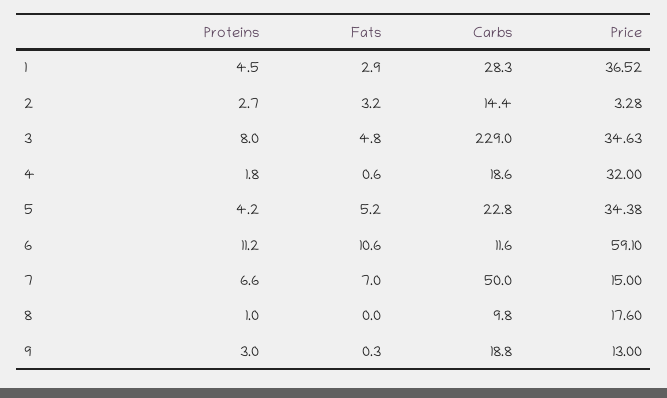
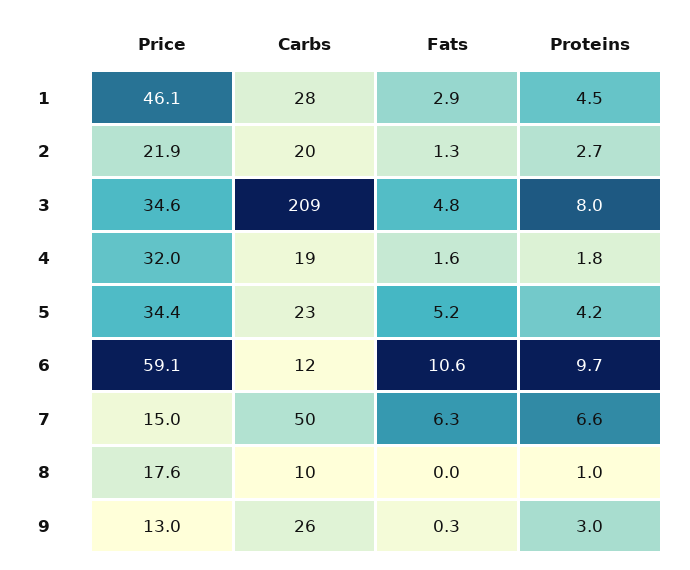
Price, 1: 36.52 -> 46.1
Fats, 2: 3.2 -> 1.3
Carbs, 2: 14.4 -> 20
Price, 2: 3.28 -> 21.9
Carbs, 3: 229 -> 209
Fats, 4: 0.6 -> 1.6
Proteins, 6: 11.2 -> 9.7
Fats, 7: 7 -> 6.3
Carbs, 9: 18.8 -> 26

